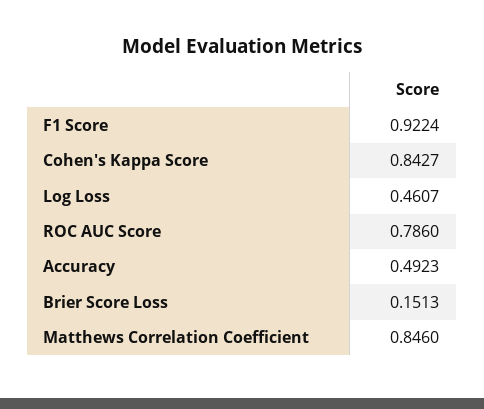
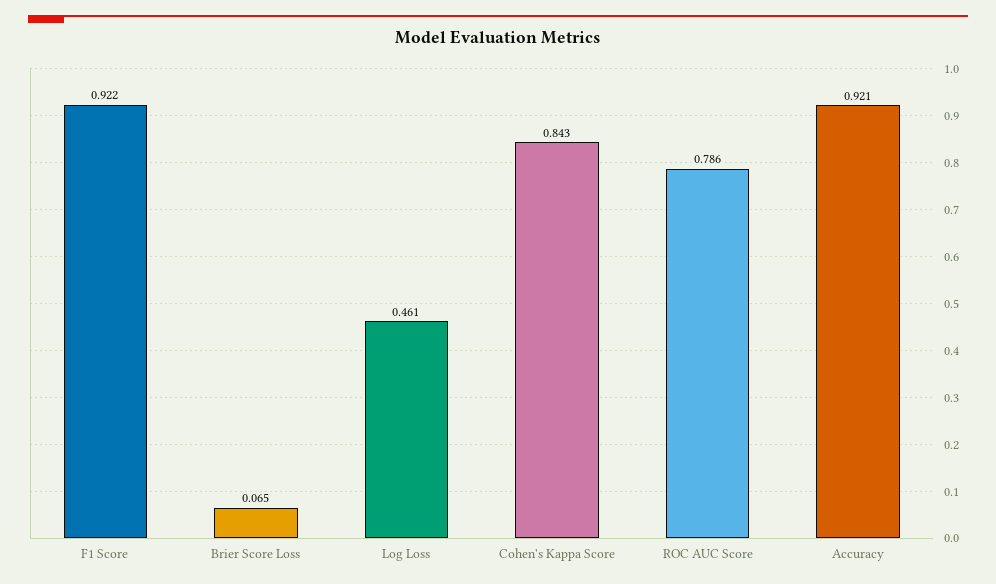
Accuracy: 0.4923 -> 0.921
Brier Score Loss: 0.1513 -> 0.065
Matthews Correlation Coefficient: 0.846 -> none

